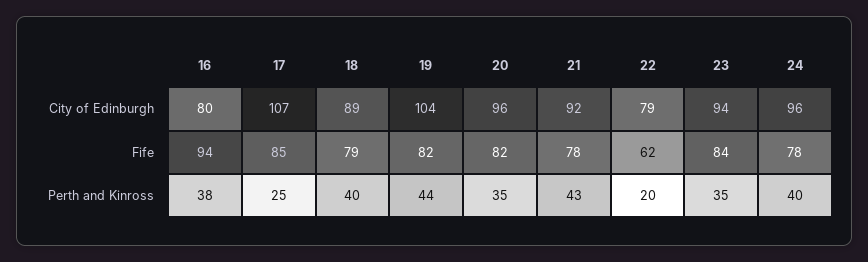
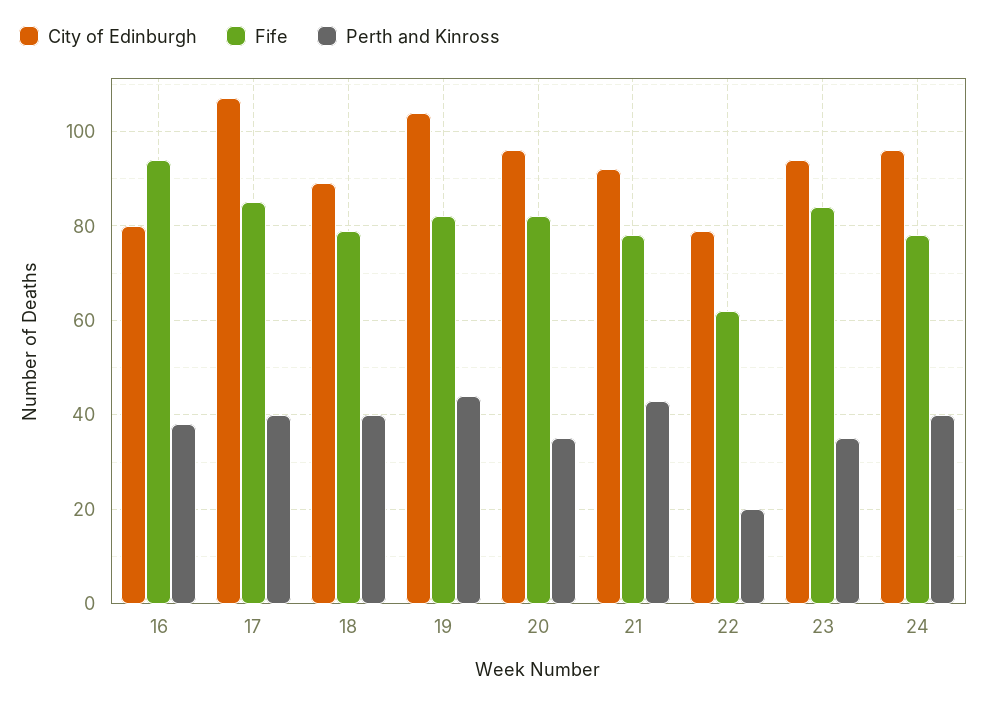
Perth and Kinross, 17: 25 -> 40

